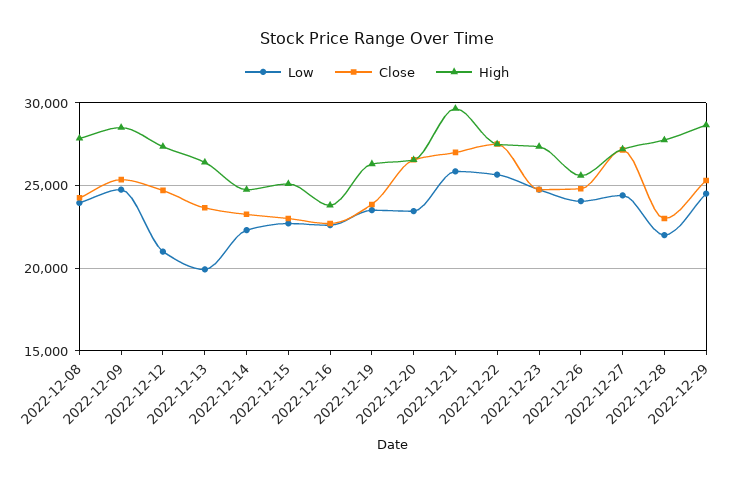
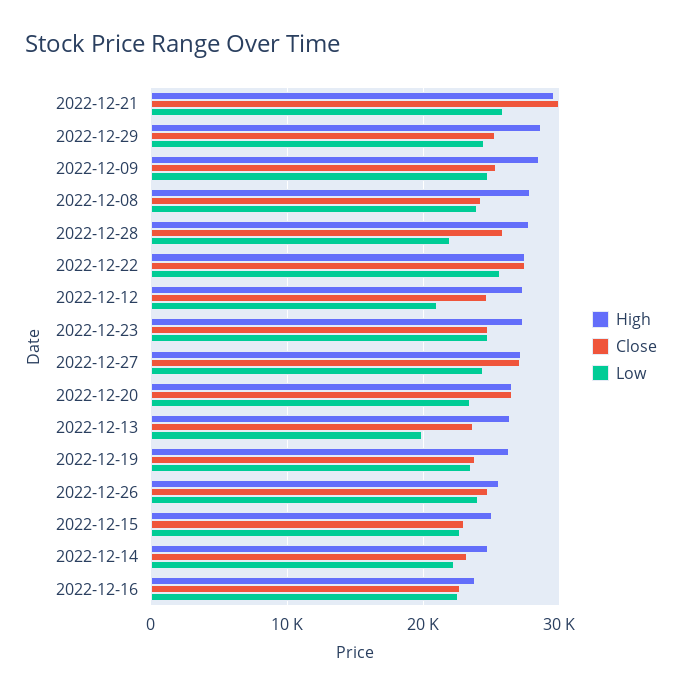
Close, 2022-12-21: 27000 -> 30000
Close, 2022-12-28: 23000 -> 26000

